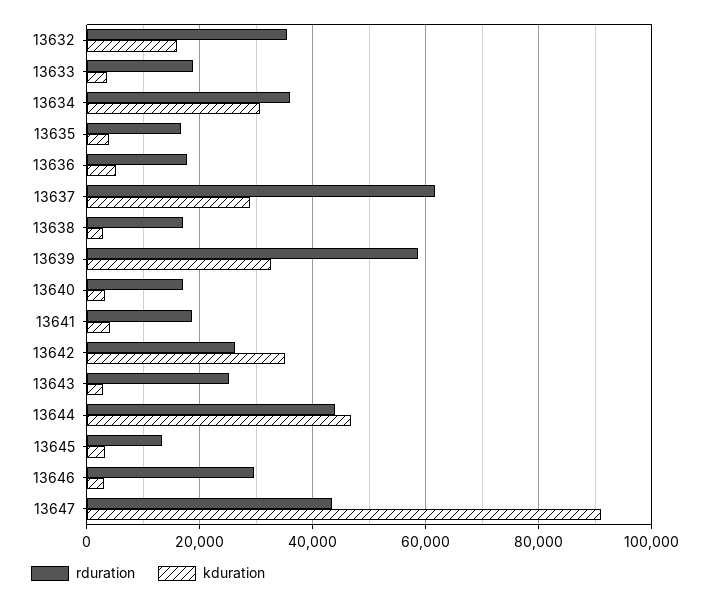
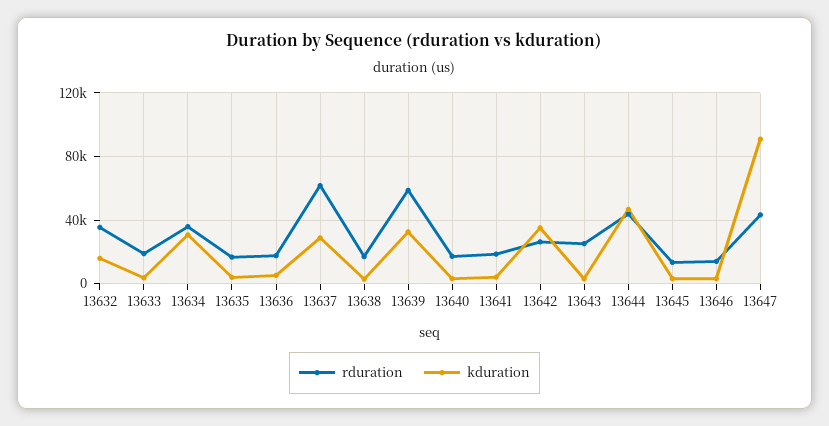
rduration, 13646: 30000 -> 15000

